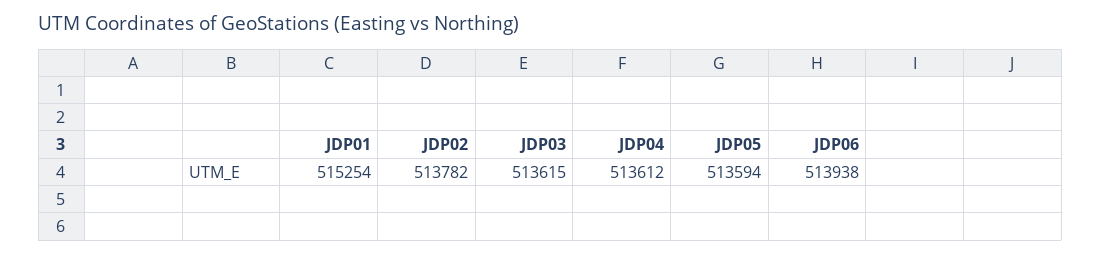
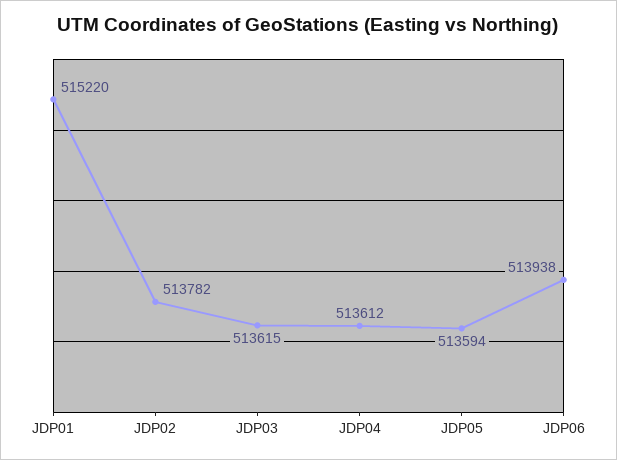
JDP01: 515254 -> 515220

